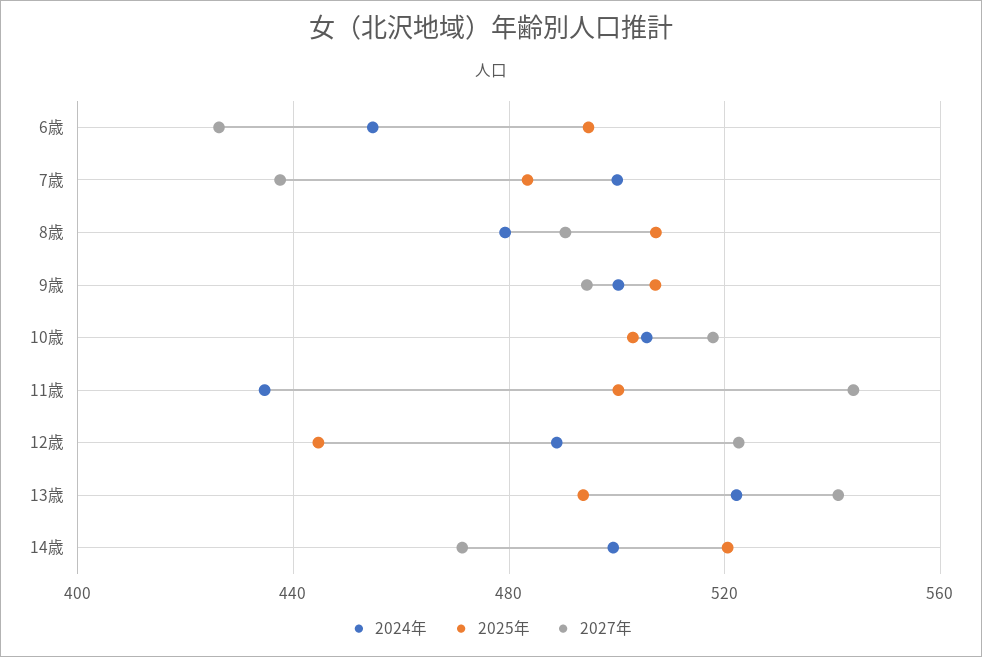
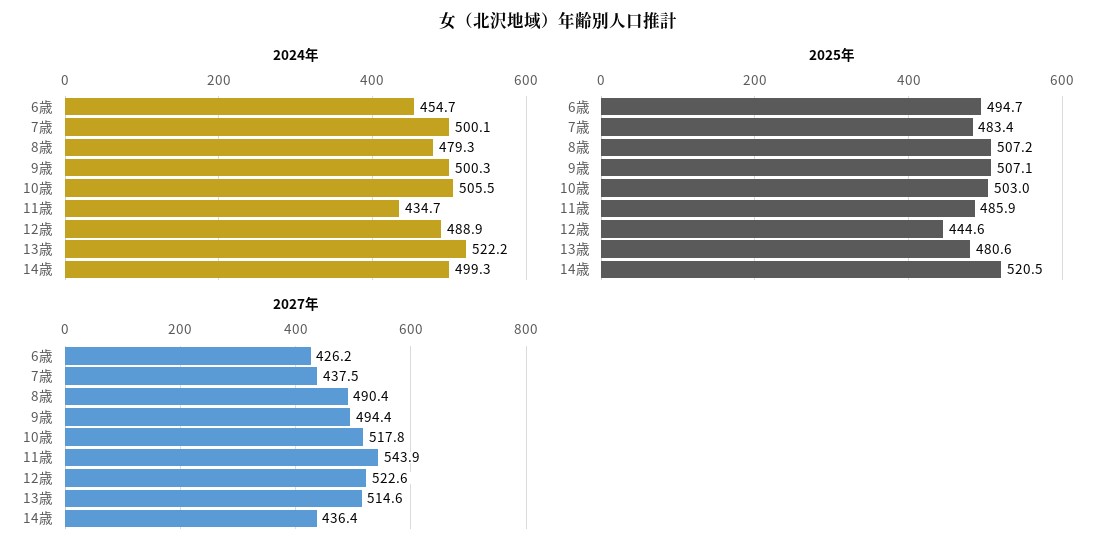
2025年, 11歳: 500 -> 485.9
2025年, 13歳: 495 -> 480.6
2027年, 13歳: 540 -> 514.6
2027年, 14歳: 470 -> 436.4

